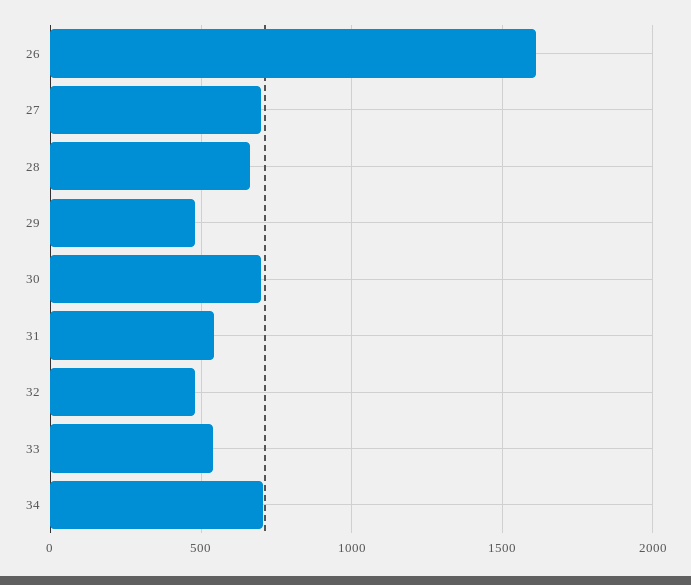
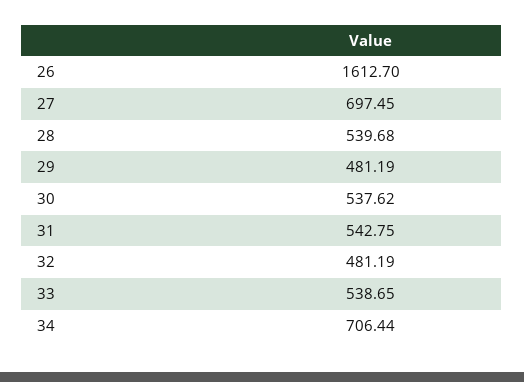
28: 650 -> 539.68
30: 700 -> 537.62

